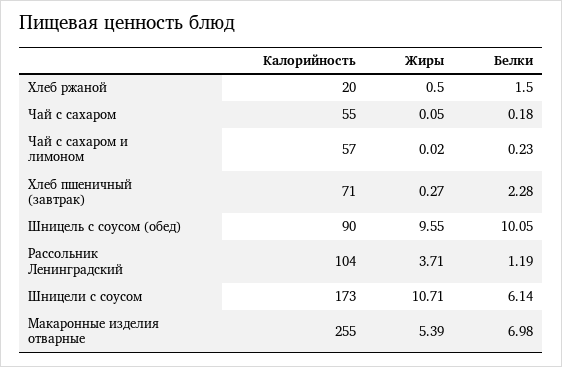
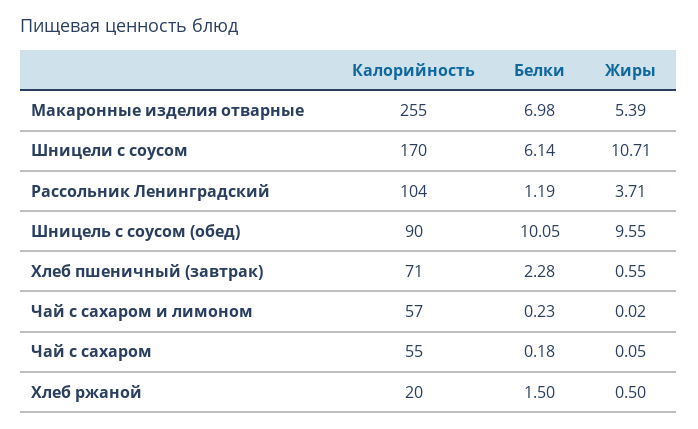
Жиры, Хлеб пшеничный (завтрак): 0.27 -> 0.55
Калорийность, Шницели с соусом: 173 -> 170

